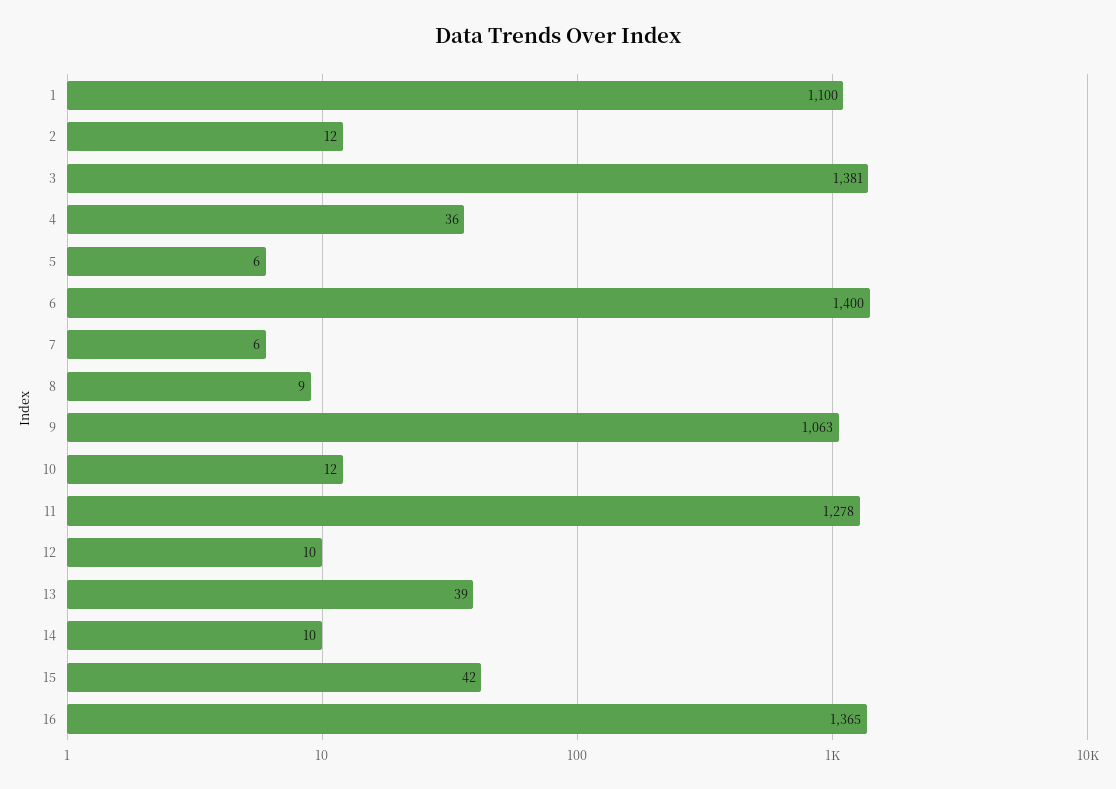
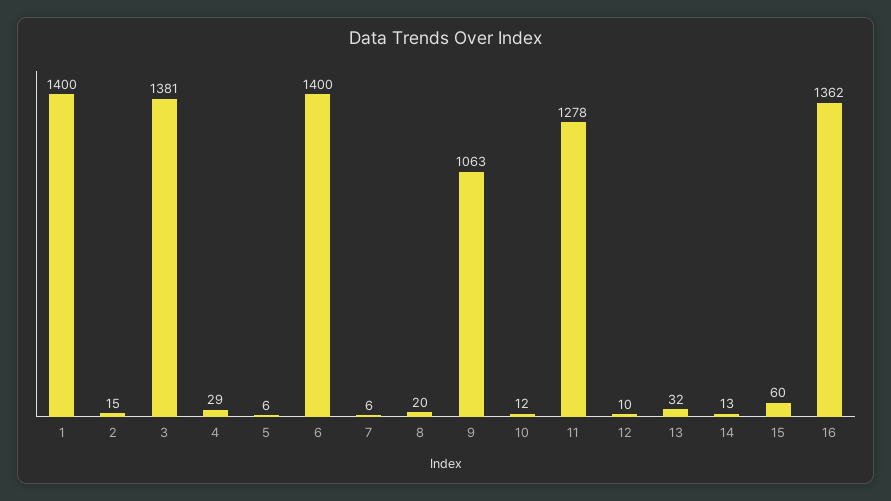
1: 1100 -> 1400
2: 12 -> 15
4: 36 -> 29
8: 9 -> 20
13: 39 -> 32
14: 10 -> 13
15: 42 -> 60
16: 1365 -> 1362

